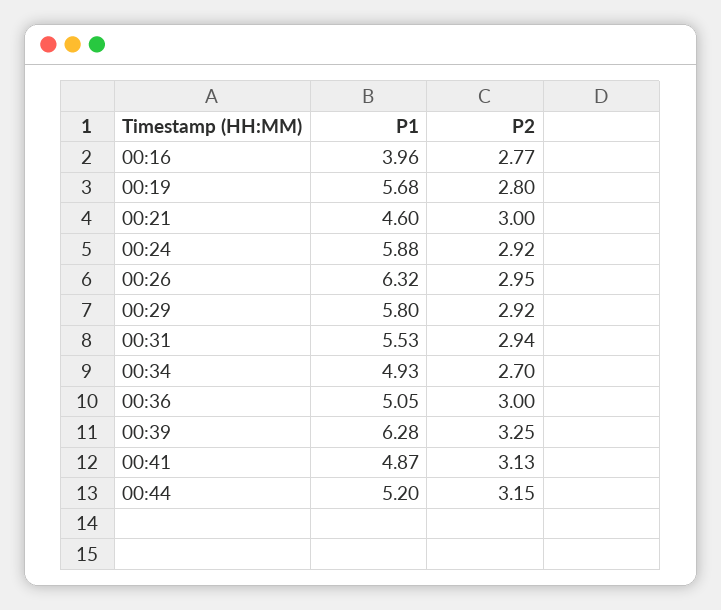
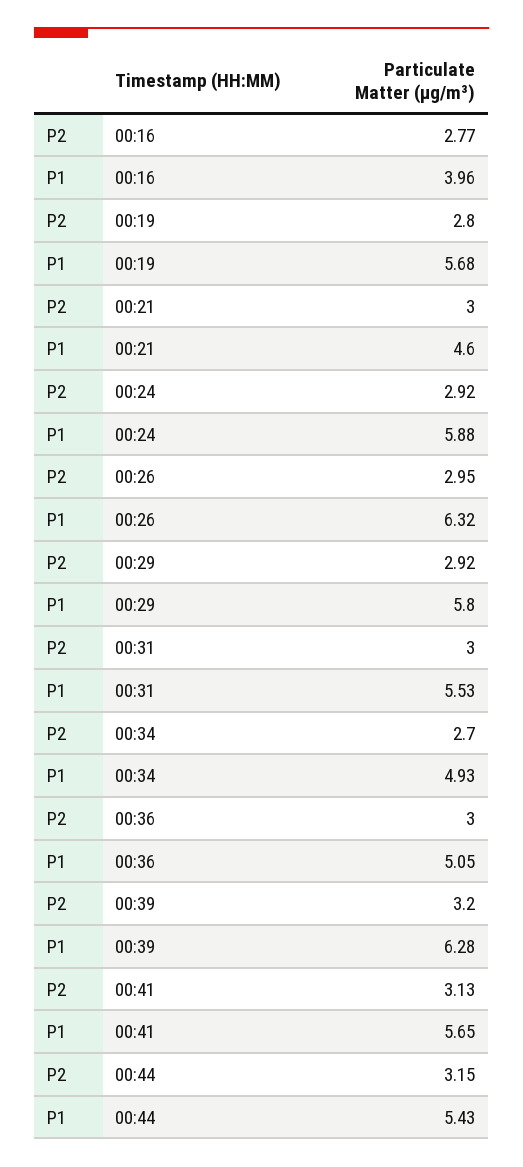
P2, 00:31: 2.94 -> 3
P2, 00:39: 3.25 -> 3.2
P1, 00:41: 4.87 -> 5.65
P1, 00:44: 5.2 -> 5.43

